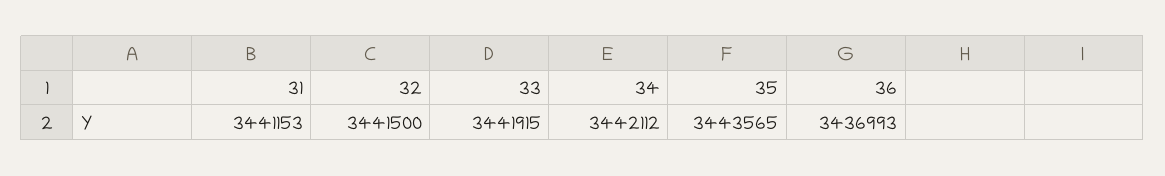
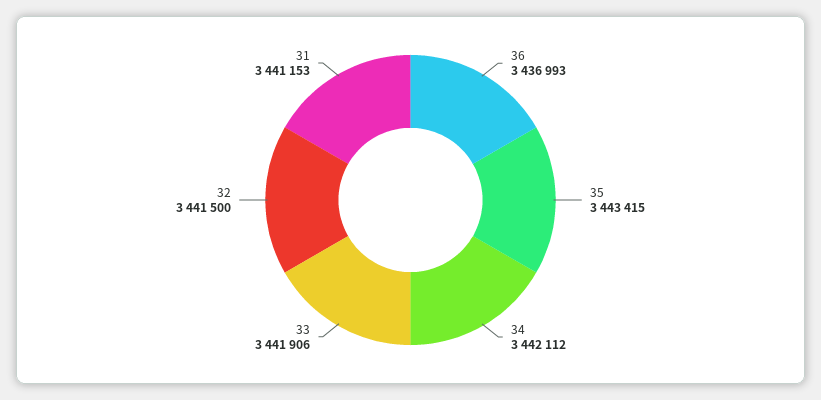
33: 3441915 -> 3441906
35: 3443565 -> 3443415

